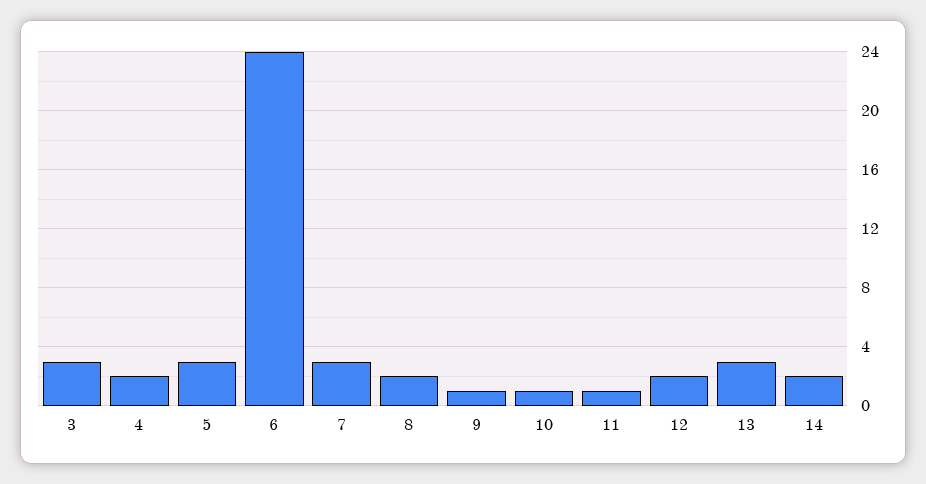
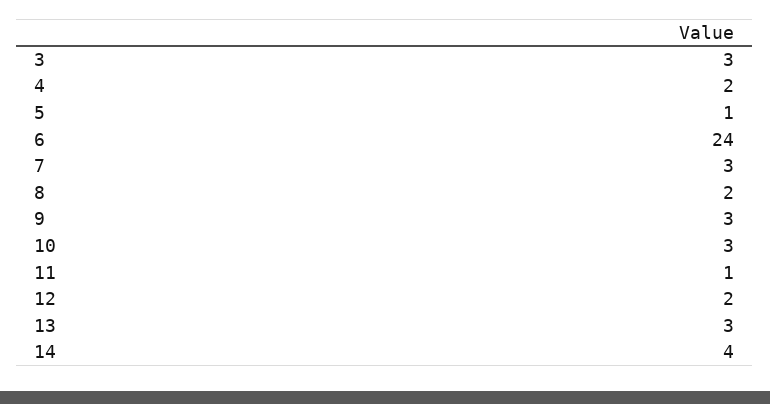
5: 3 -> 1
9: 1 -> 3
10: 1 -> 3
14: 2 -> 4

